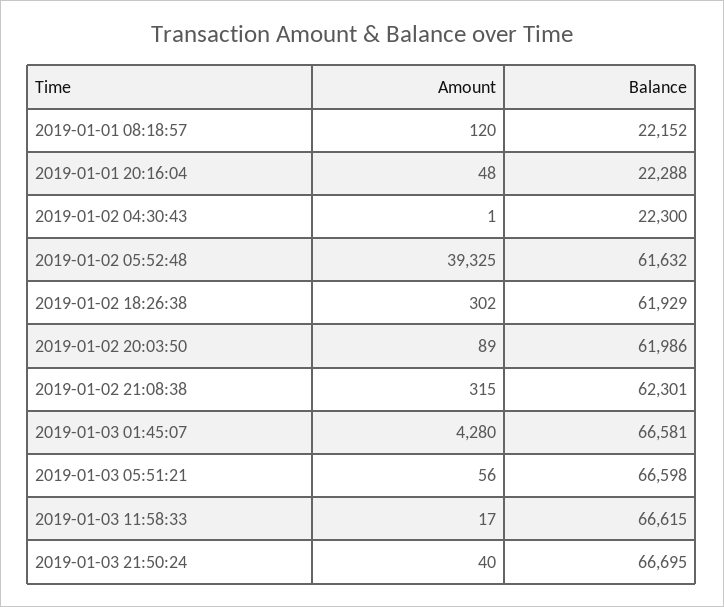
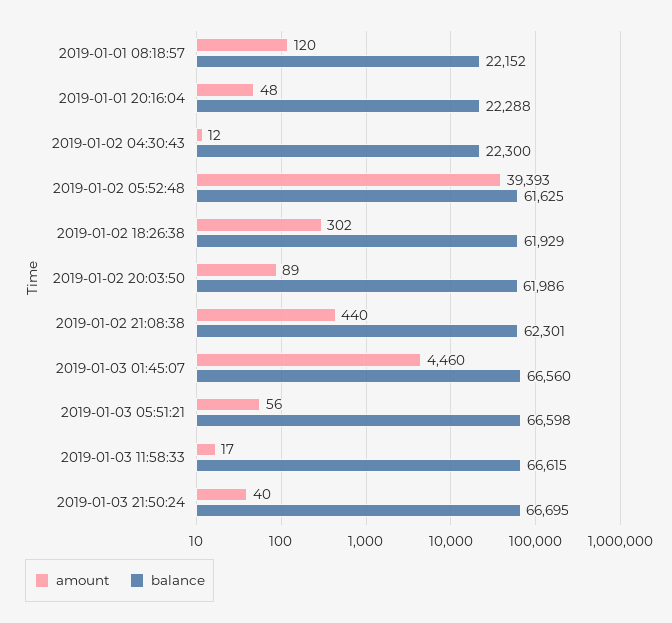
Amount, 2019-01-02 04:30:43: 1 -> 12
Amount, 2019-01-02 05:52:48: 39325 -> 39393
Balance, 2019-01-02 05:52:48: 61632 -> 61625
Amount, 2019-01-02 21:08:38: 315 -> 440
Amount, 2019-01-03 01:45:07: 4280 -> 4460
Balance, 2019-01-03 01:45:07: 66581 -> 66560

